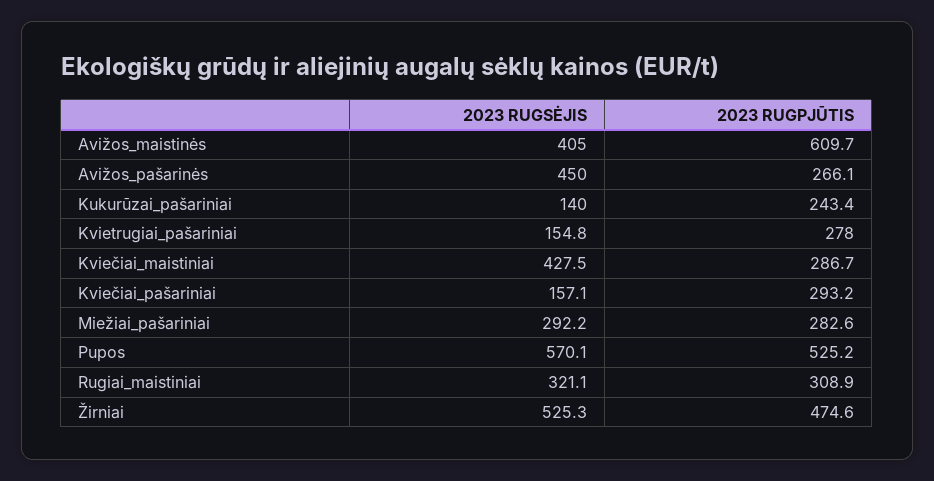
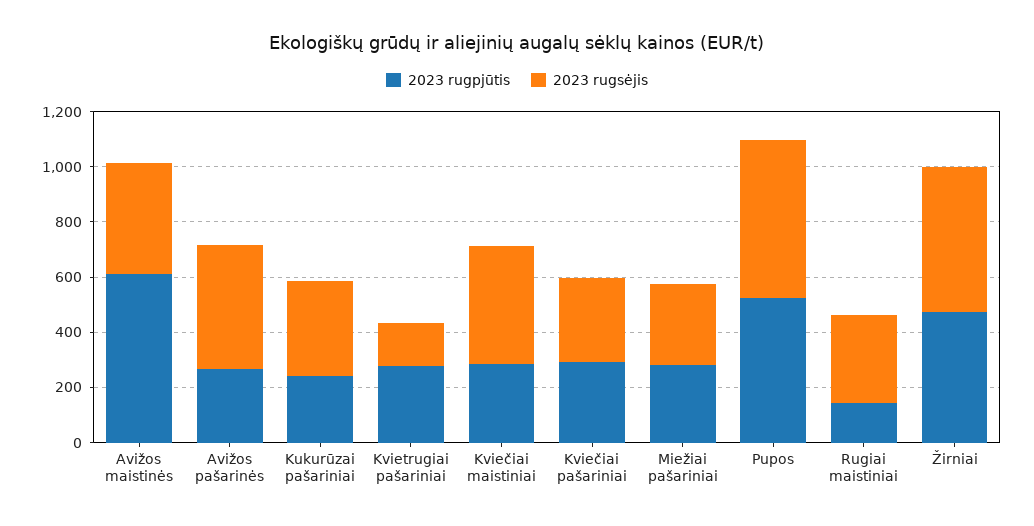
2023 RUGSĖJIS, Kukurūzai_pašariniai: 140 -> 350
2023 RUGSĖJIS, Kviečiai_pašariniai: 157.1 -> 300
2023 RUGPJŪTIS, Rugiai_maistiniai: 308.9 -> 150

